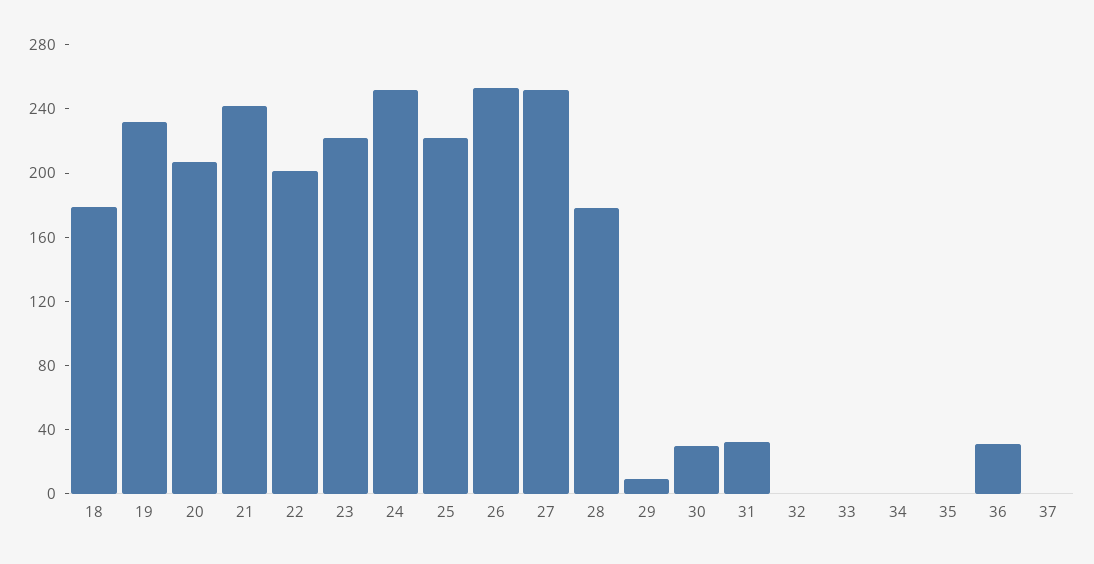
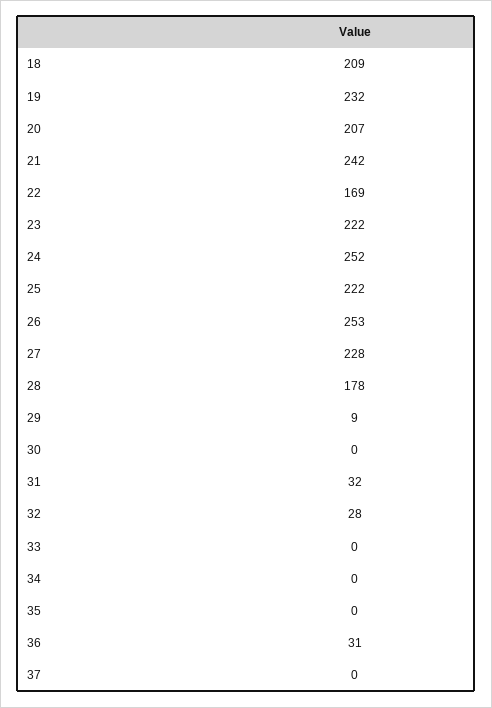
18: 180 -> 209
22: 200 -> 169
27: 250 -> 228
30: 30 -> 0
32: 0 -> 28

